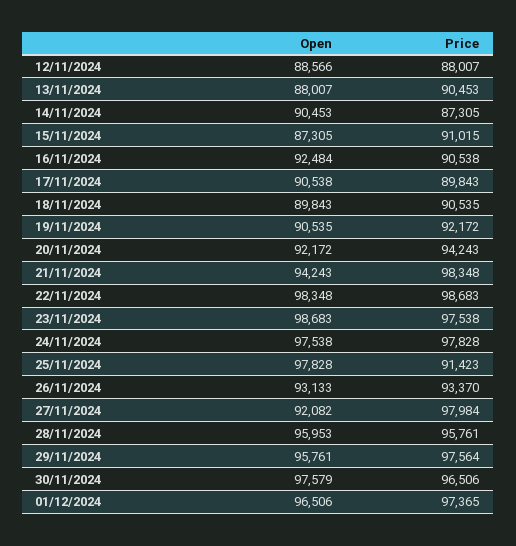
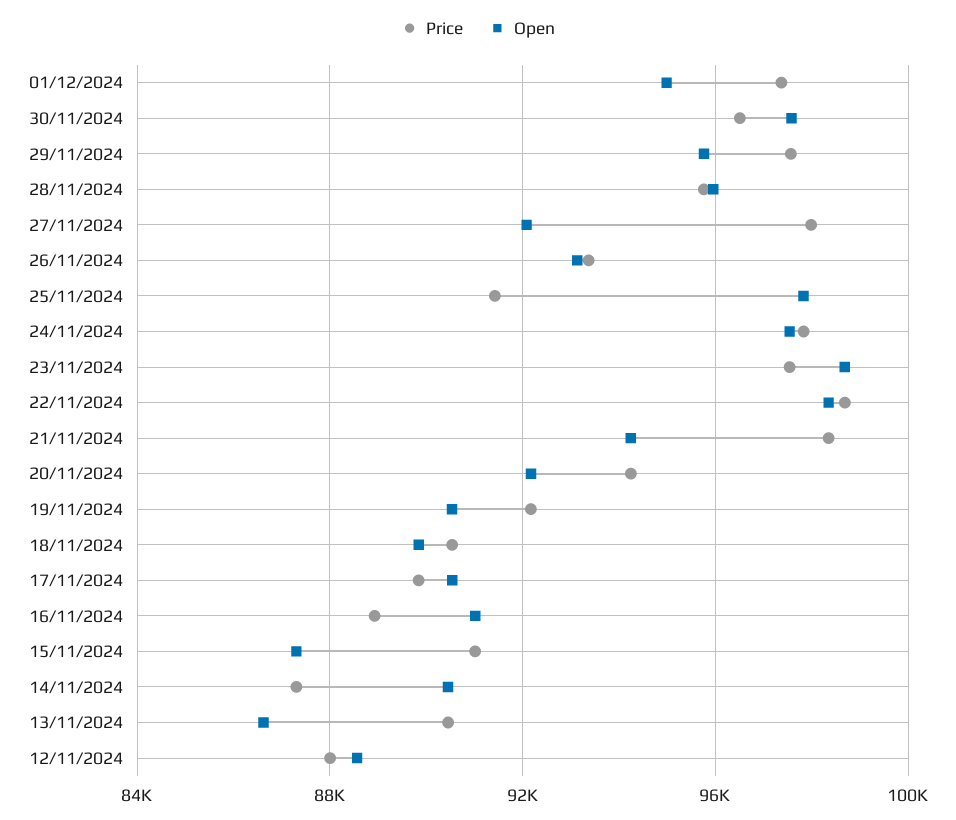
Open, 13/11/2024: 88007 -> 86500
Open, 16/11/2024: 92484 -> 91000
Price, 16/11/2024: 90538 -> 89000
Open, 01/12/2024: 96506 -> 95000

